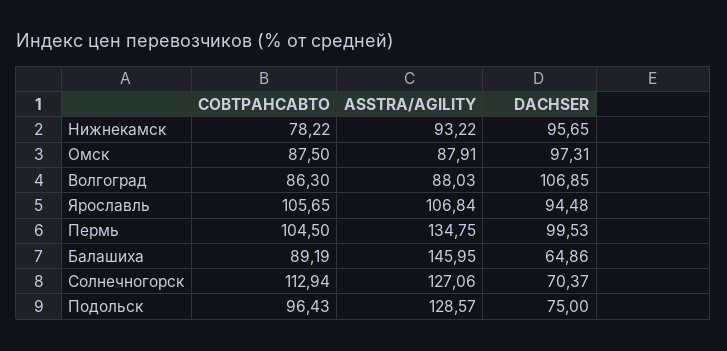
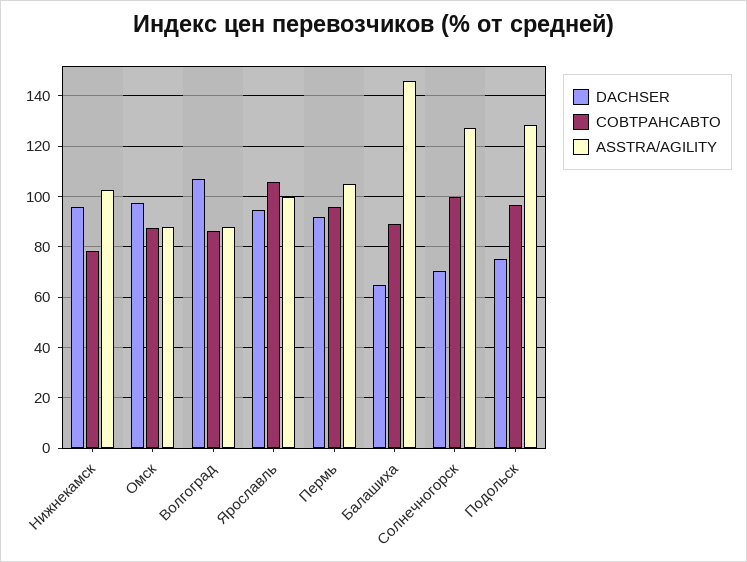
ASSTRA/AGILITY, Нижнекамск: 93.22 -> 102.5
ASSTRA/AGILITY, Ярославль: 106.84 -> 100
СОВТРАНСАВТО, Пермь: 104.5 -> 95
ASSTRA/AGILITY, Пермь: 134.75 -> 105
DACHSER, Пермь: 99.53 -> 92.5
СОВТРАНСАВТО, Солнечногорск: 112.94 -> 100

